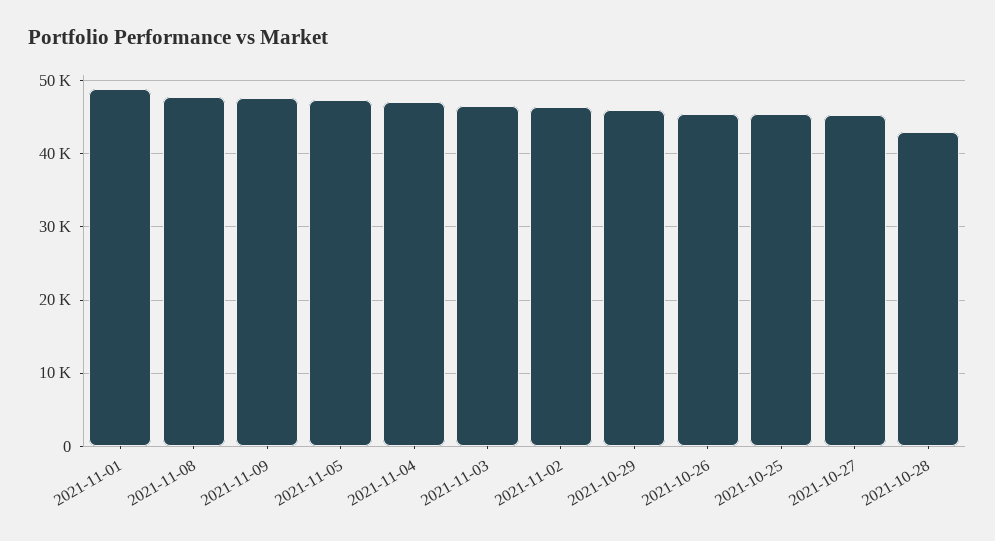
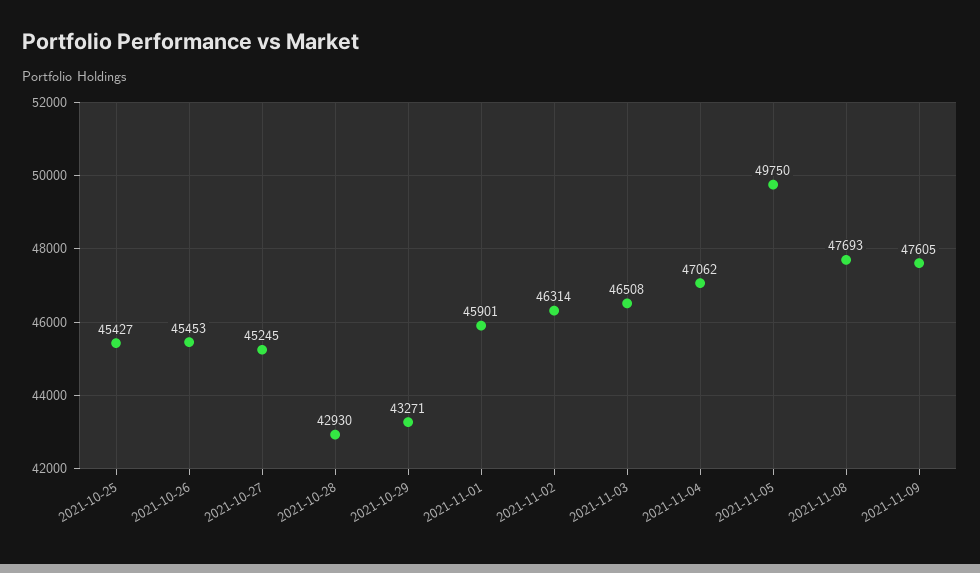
2021-11-01: 49000 -> 45901
2021-11-05: 47000 -> 49750
2021-10-29: 46000 -> 43271

